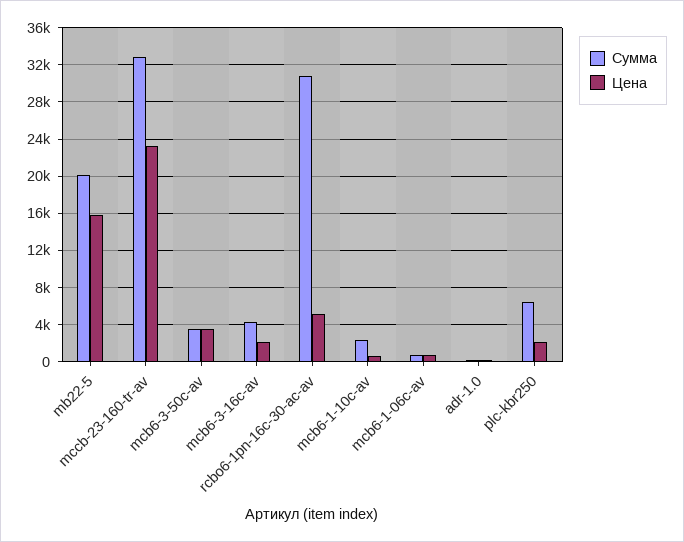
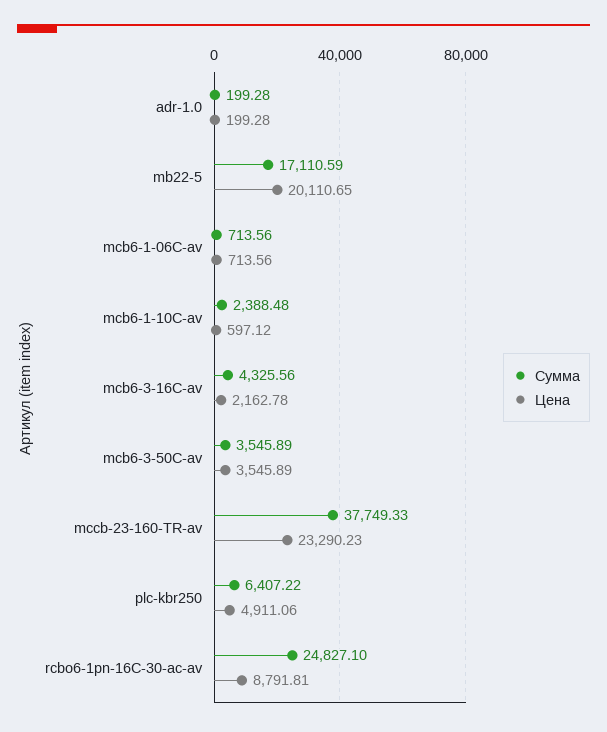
Сумма, mb22-5: 20000 -> 17110.59
Цена, mb22-5: 16000 -> 20110.65
Сумма, mccb-23-160-tr-av: 33000 -> 37749.33
Сумма, rcbo6-1pn-16c-30-ac-av: 31000 -> 24827.1
Цена, rcbo6-1pn-16c-30-ac-av: 5000 -> 8791.81
Цена, plc-kbr250: 2000 -> 4911.06

